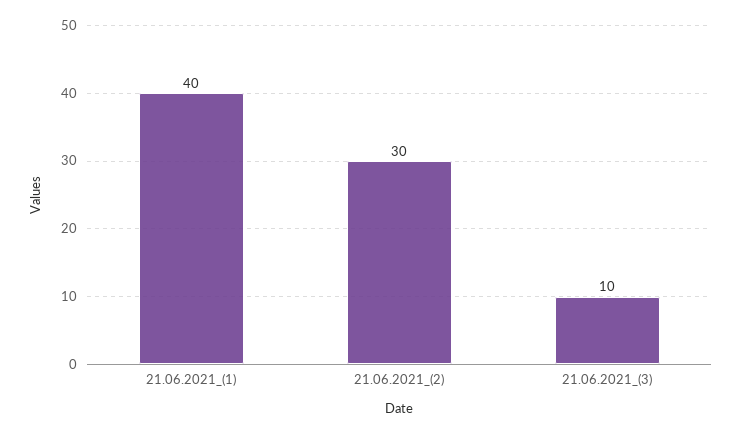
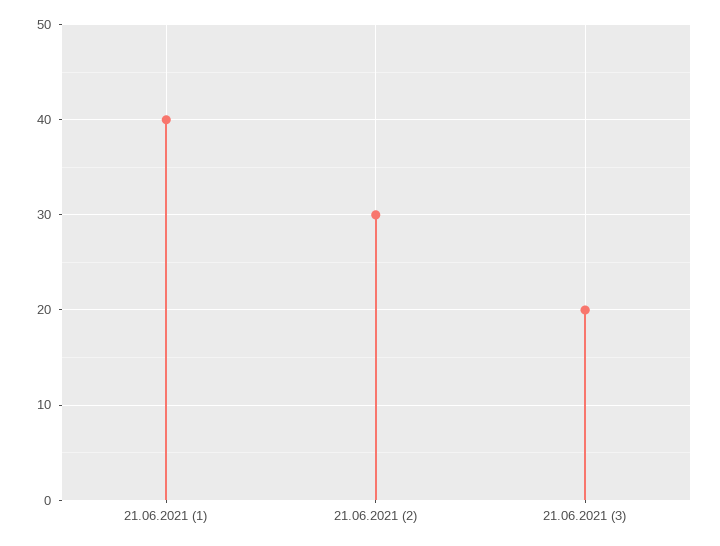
21.06.2021_(3): 10 -> 20

